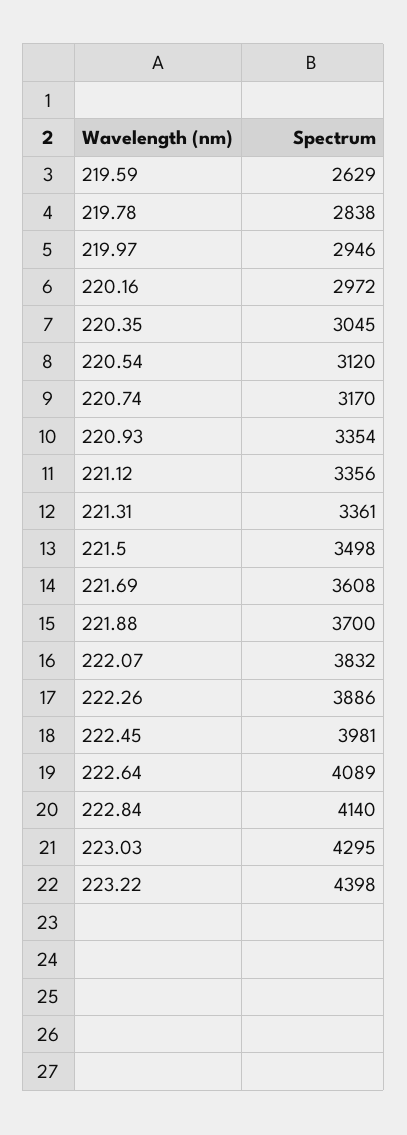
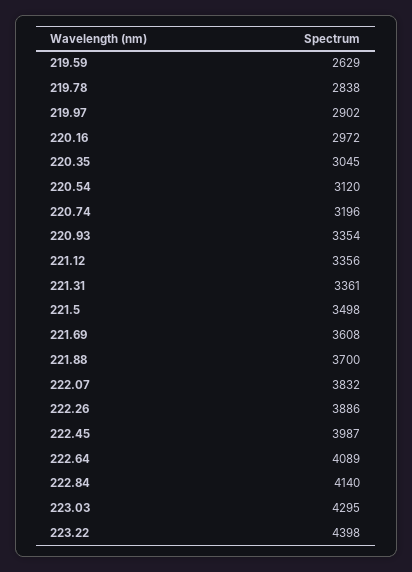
219.97: 2946 -> 2902
220.74: 3170 -> 3196
222.45: 3981 -> 3987

